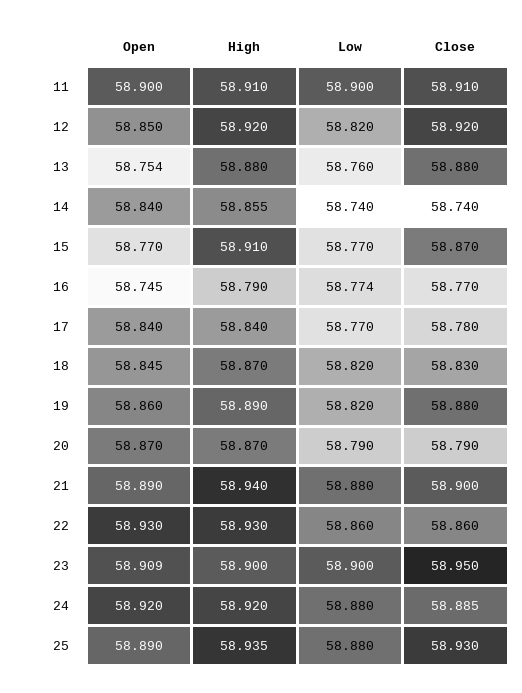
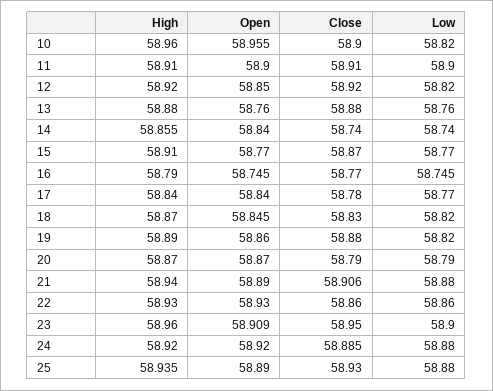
Open, 13: 58.754 -> 58.76
Low, 16: 58.774 -> 58.745
Close, 21: 58.9 -> 58.906
High, 23: 58.9 -> 58.96
High, 10: none -> 58.96
Open, 10: none -> 58.955
Close, 10: none -> 58.9
Low, 10: none -> 58.82

